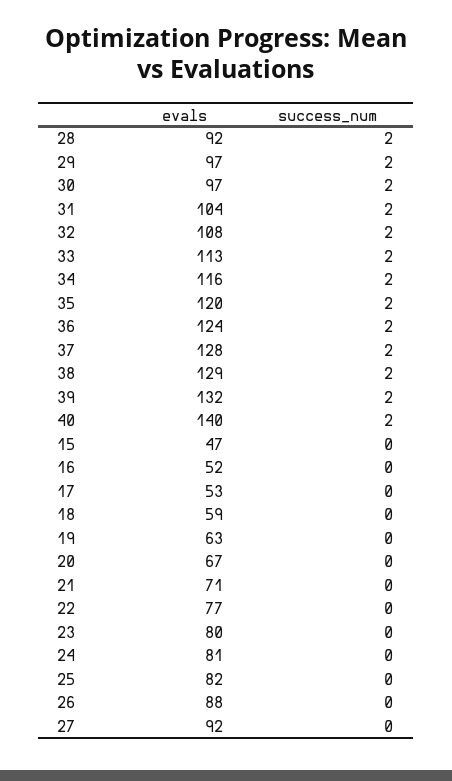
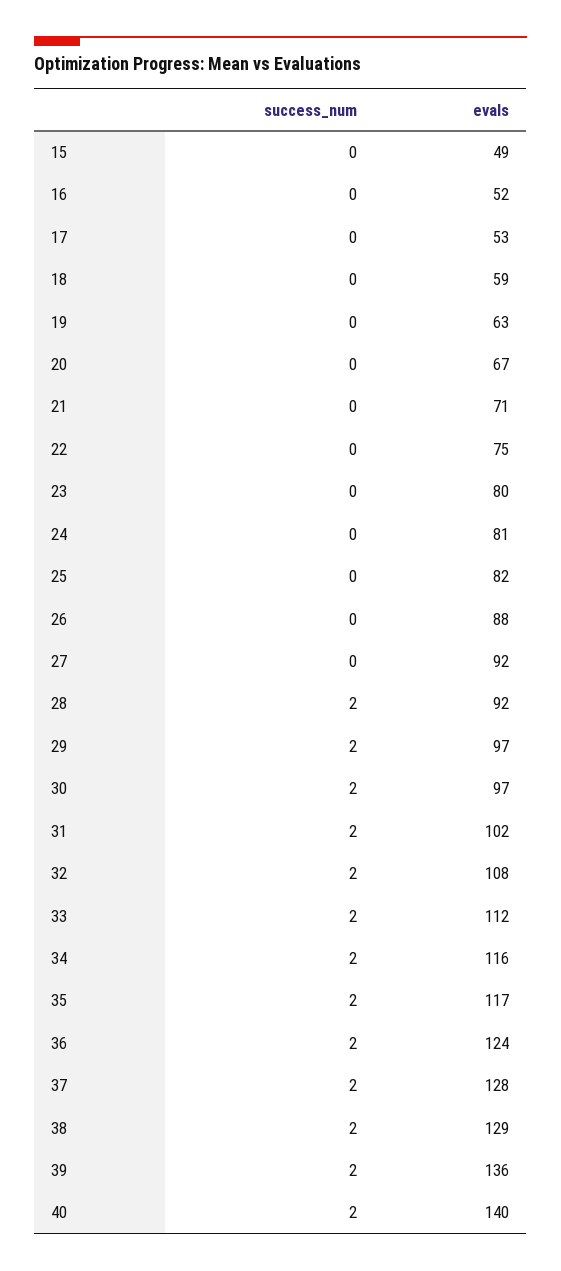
evals, 31: 104 -> 102
evals, 33: 113 -> 112
evals, 35: 120 -> 117
evals, 39: 132 -> 136
evals, 15: 47 -> 49
evals, 22: 77 -> 75

